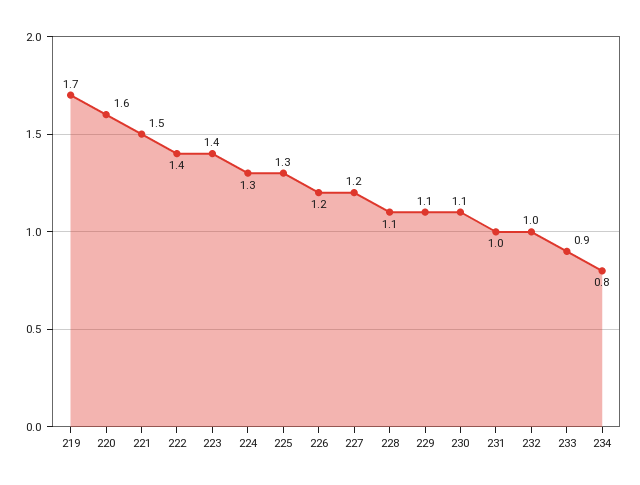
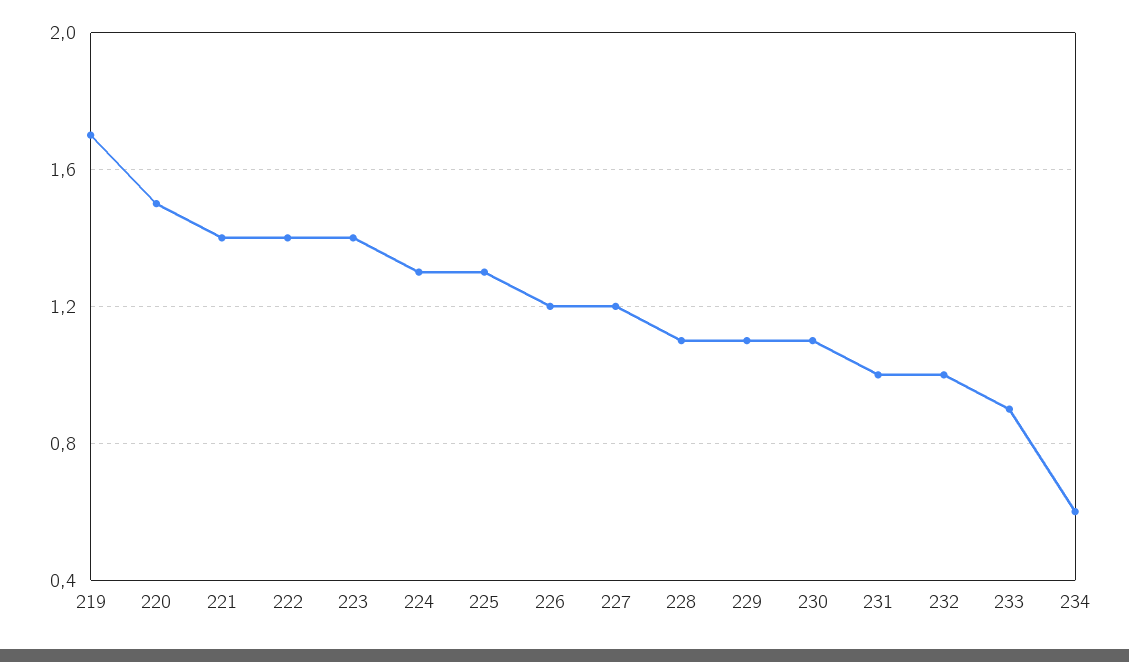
220: 1.6 -> 1.5
221: 1.5 -> 1.4
234: 0.8 -> 0.6

